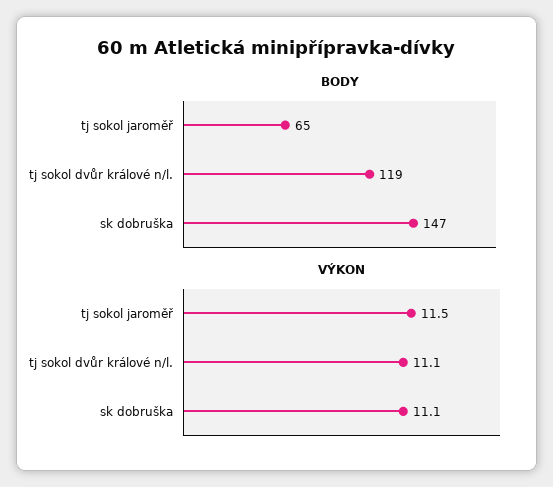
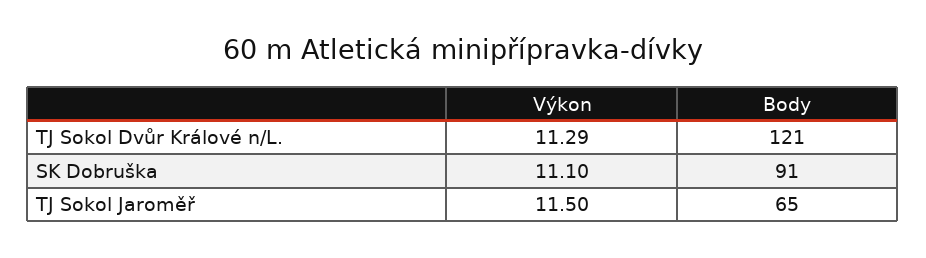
BODY, tj sokol dvůr králové n/l.: 119 -> 121
BODY, sk dobruška: 147 -> 91
VÝKON, tj sokol dvůr králové n/l.: 11.1 -> 11.29

